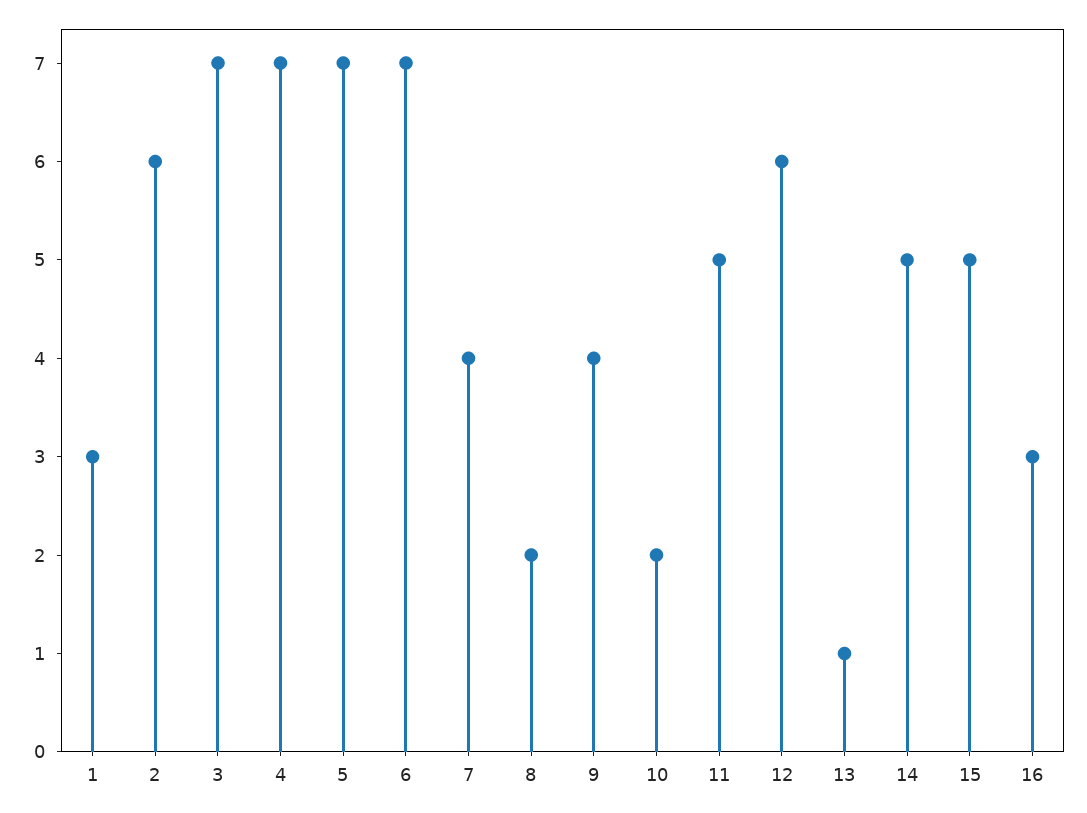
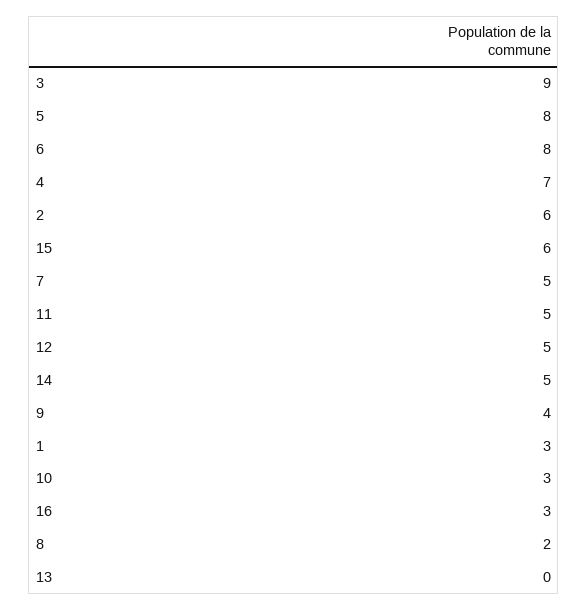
3: 7 -> 9
5: 7 -> 8
6: 7 -> 8
7: 4 -> 5
10: 2 -> 3
12: 6 -> 5
13: 1 -> 0
15: 5 -> 6

